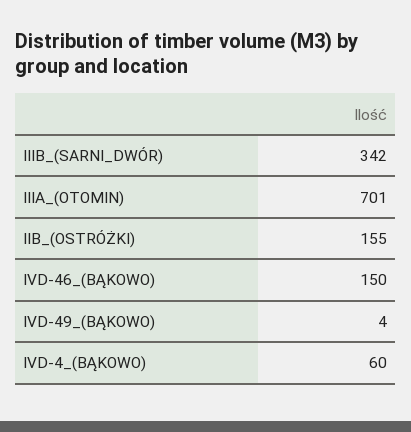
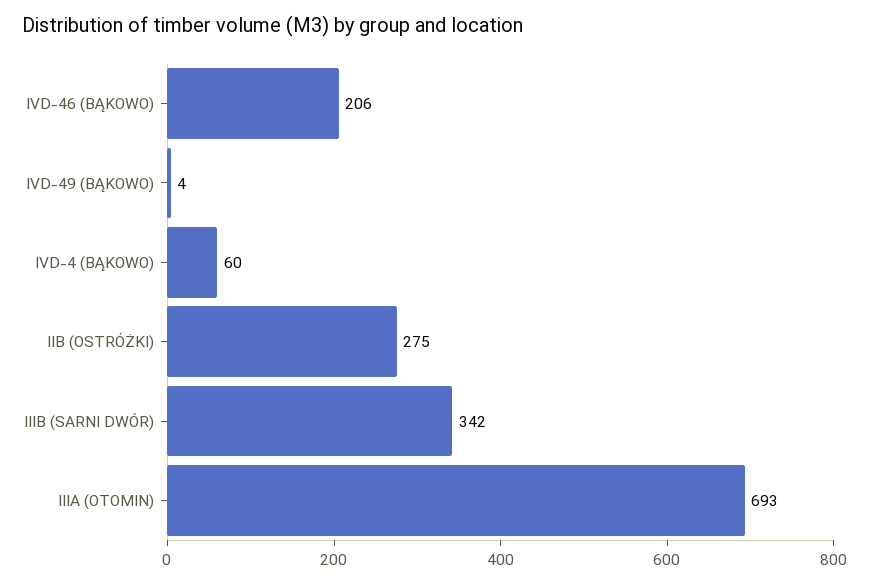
IIIA_(OTOMIN): 701 -> 693
IIB_(OSTRÓŻKI): 155 -> 275
IVD-46_(BĄKOWO): 150 -> 206

